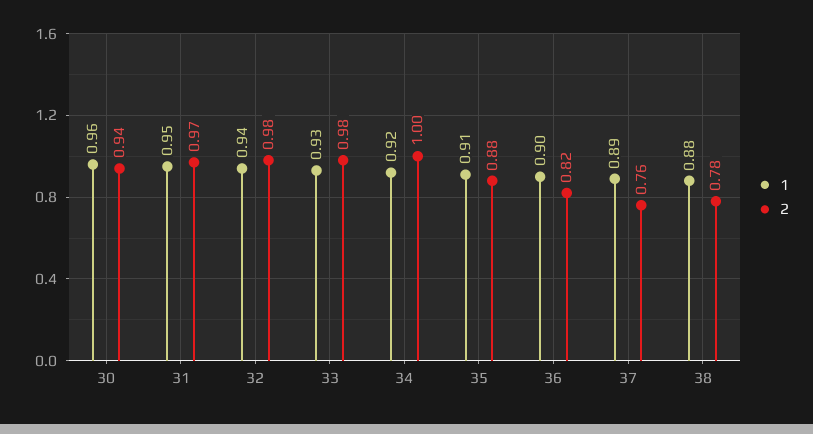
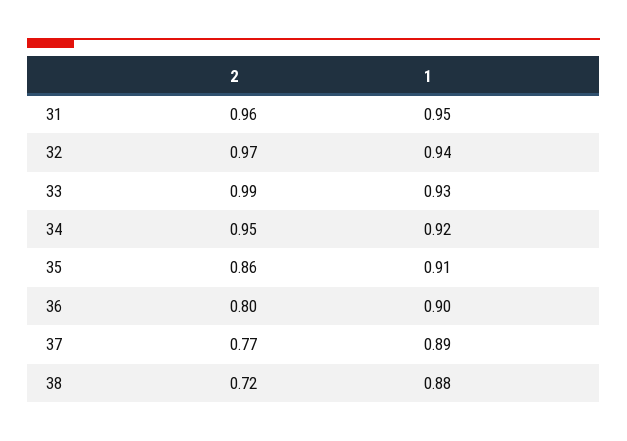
1, 30: 0.96 -> none
2, 30: 0.94 -> none
2, 31: 0.97 -> 0.96
2, 32: 0.98 -> 0.97
2, 33: 0.98 -> 0.99
2, 34: 1 -> 0.95
2, 35: 0.88 -> 0.86
2, 36: 0.82 -> 0.8
2, 37: 0.76 -> 0.77
2, 38: 0.78 -> 0.72

